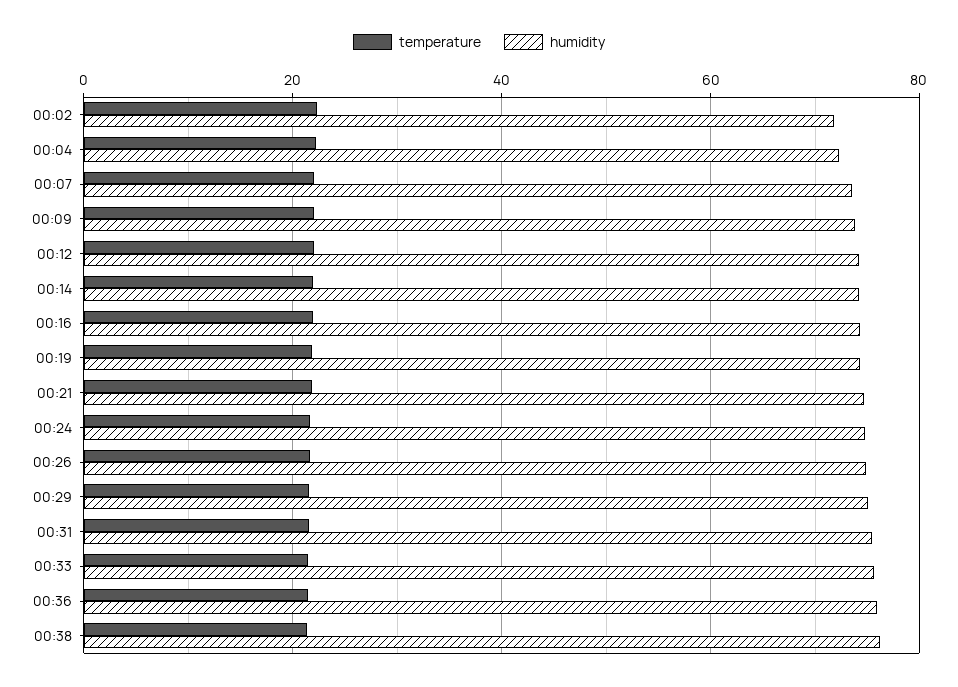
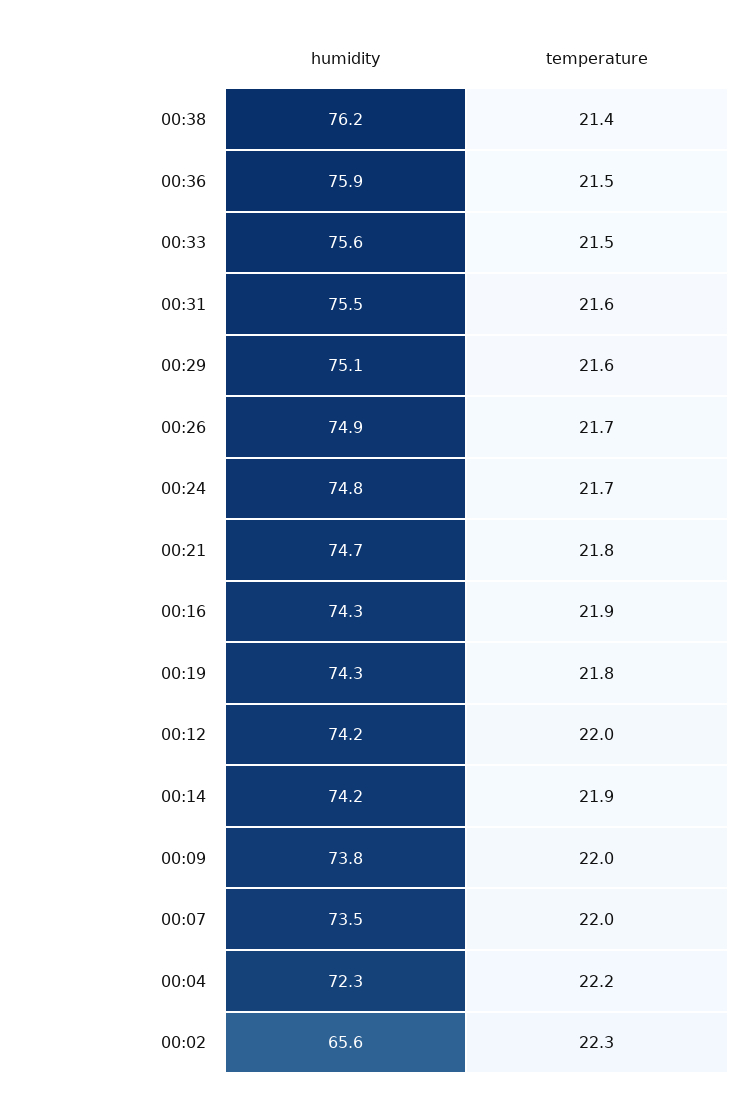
humidity, 00:02: 72 -> 65.6

